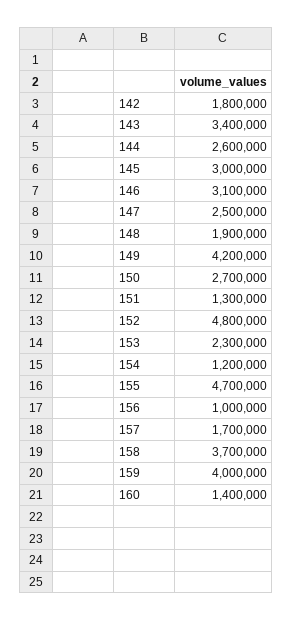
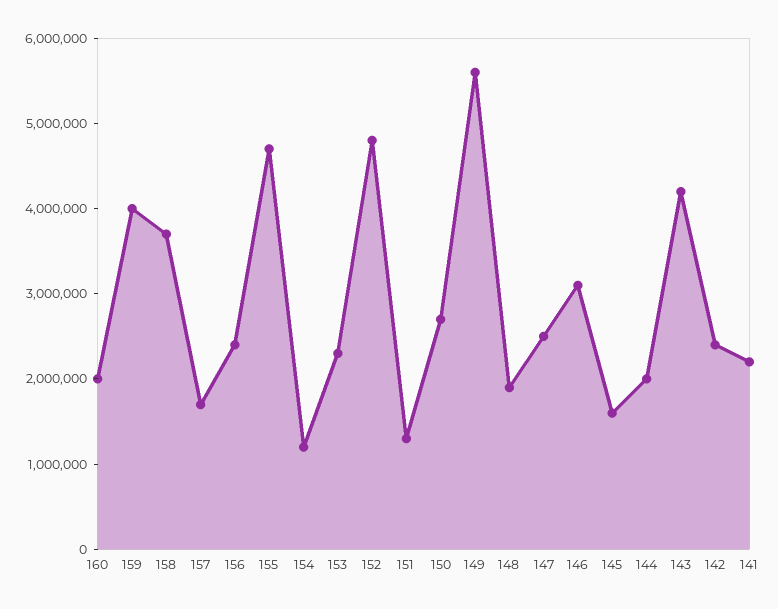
142: 1800000 -> 2400000
143: 3400000 -> 4200000
144: 2600000 -> 2000000
145: 3000000 -> 1600000
149: 4200000 -> 5600000
156: 1000000 -> 2400000
160: 1400000 -> 2000000
141: none -> 2200000

